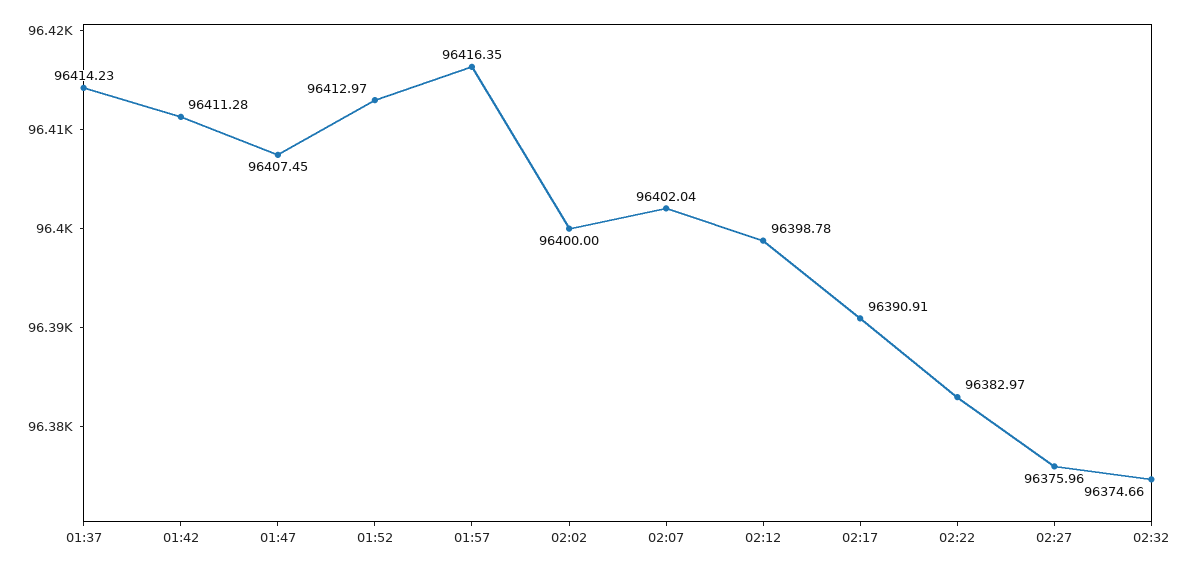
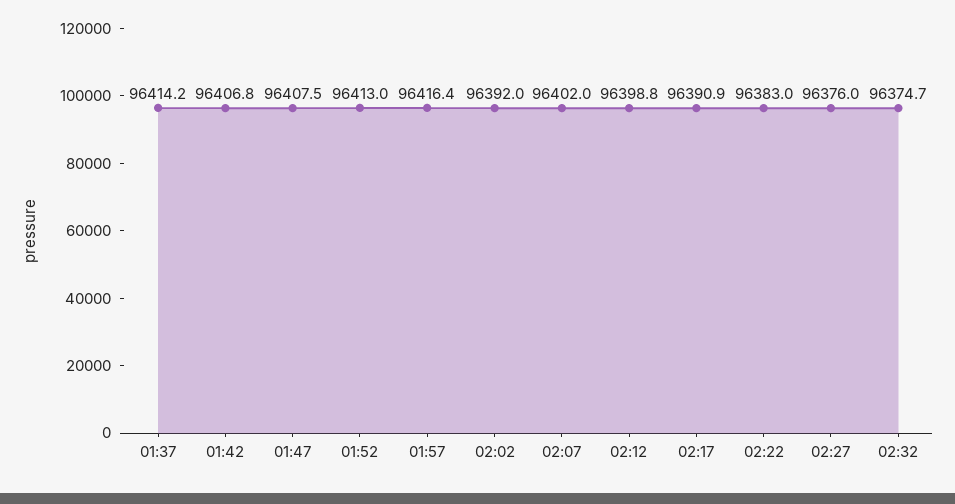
01:42: 96411.28 -> 96406.8
02:02: 96400 -> 96392

